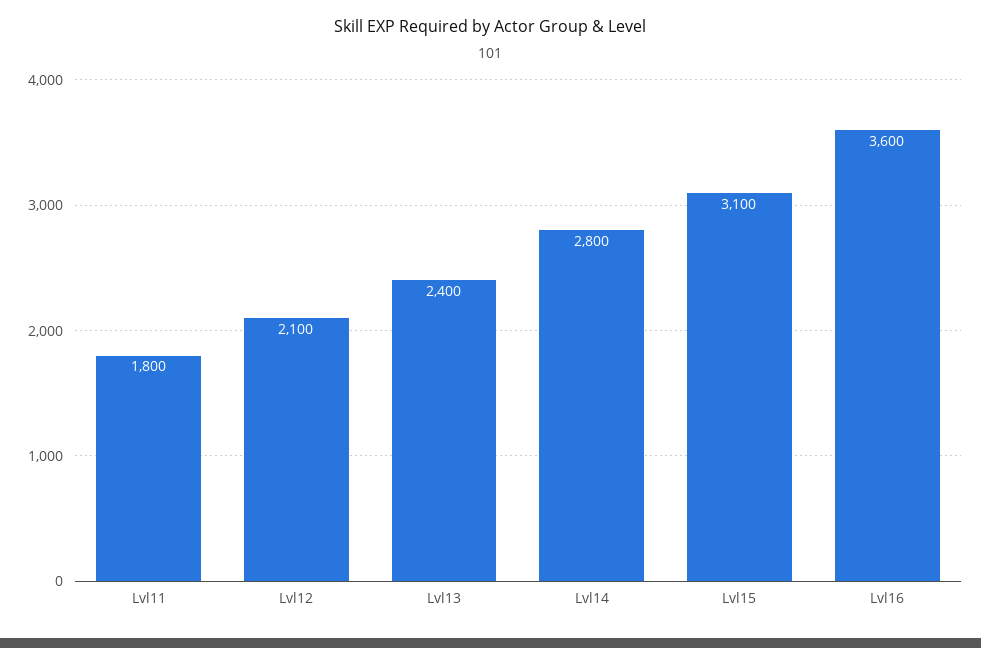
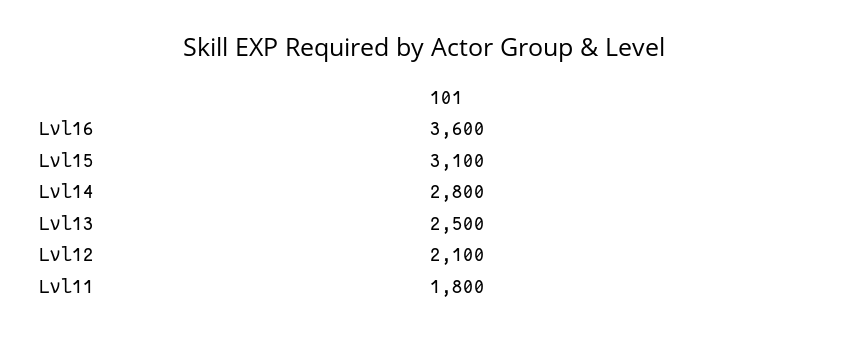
Lvl13: 2400 -> 2500

